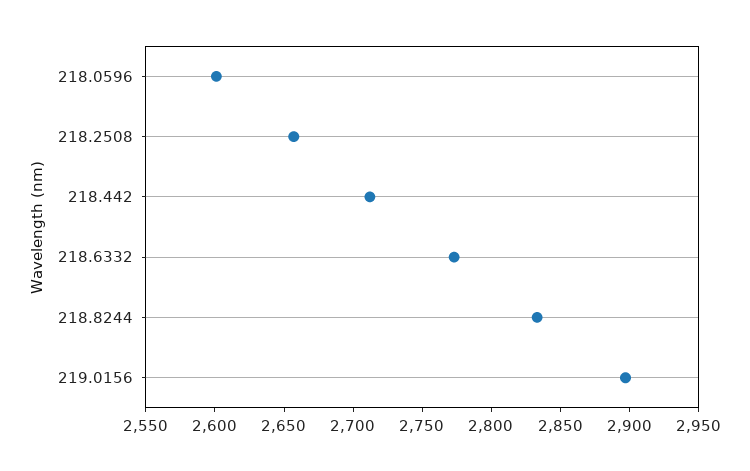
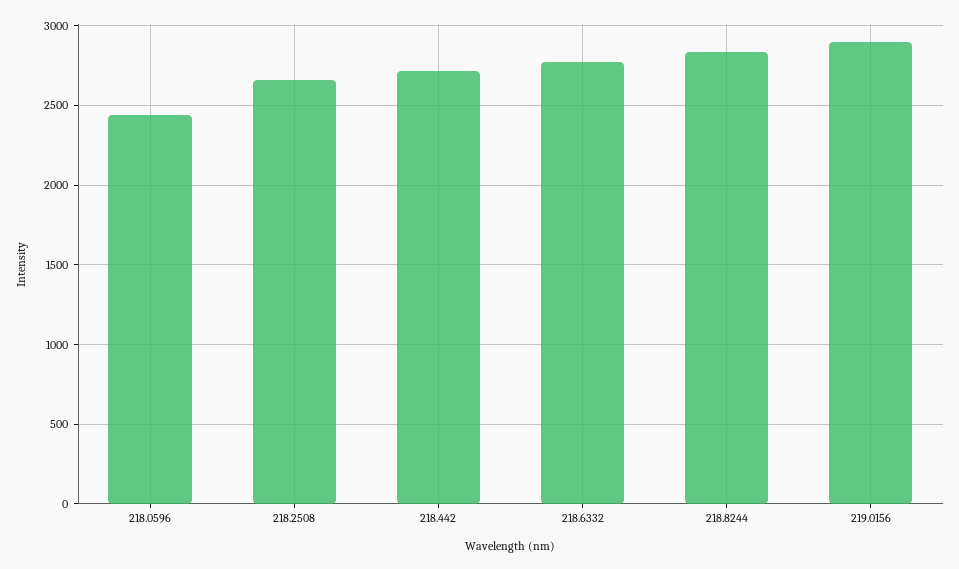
218.0596: 2600 -> 2450

